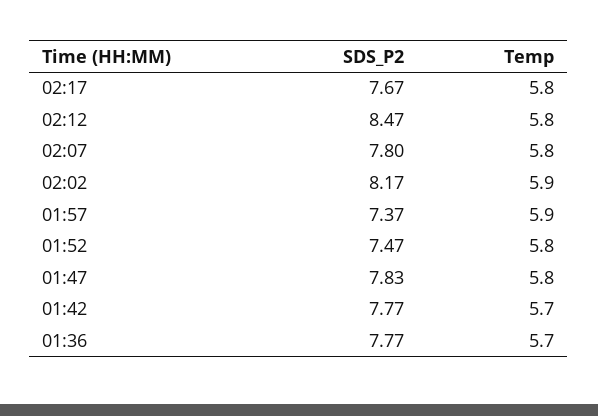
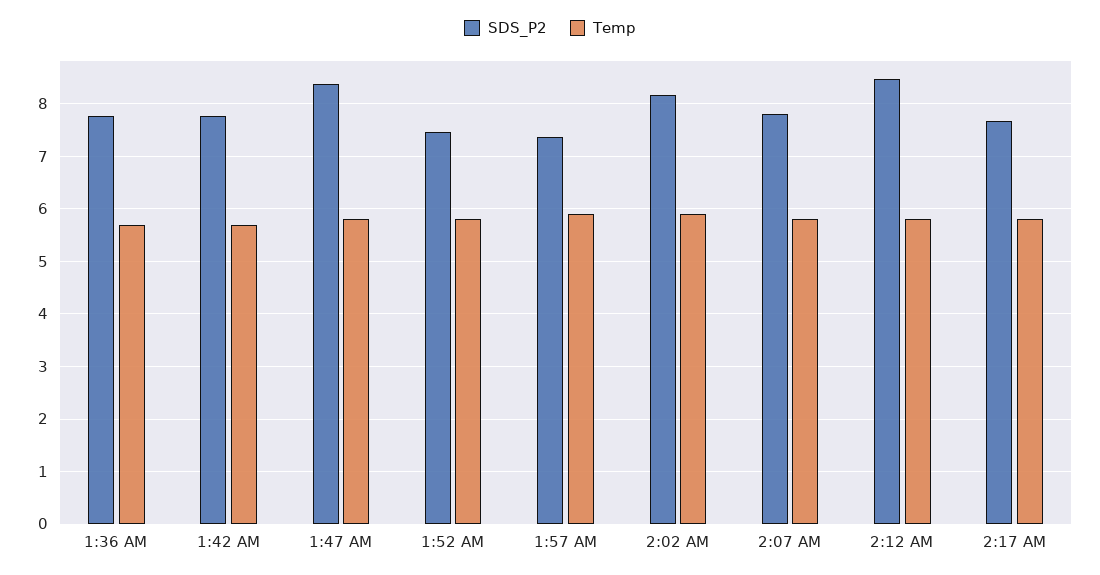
SDS_P2, 01:47: 7.83 -> 8.4

